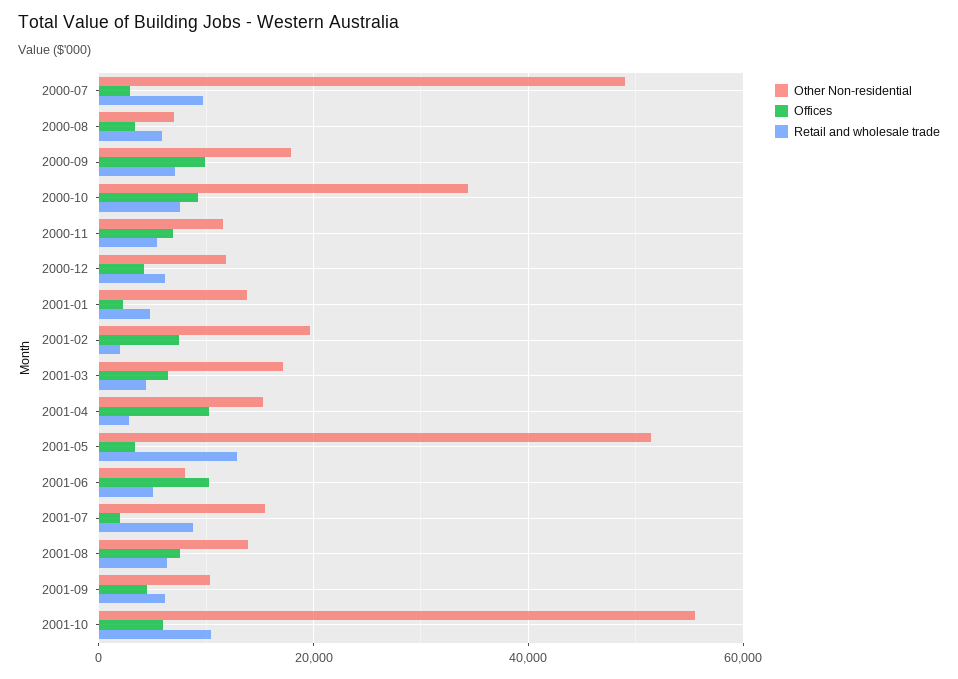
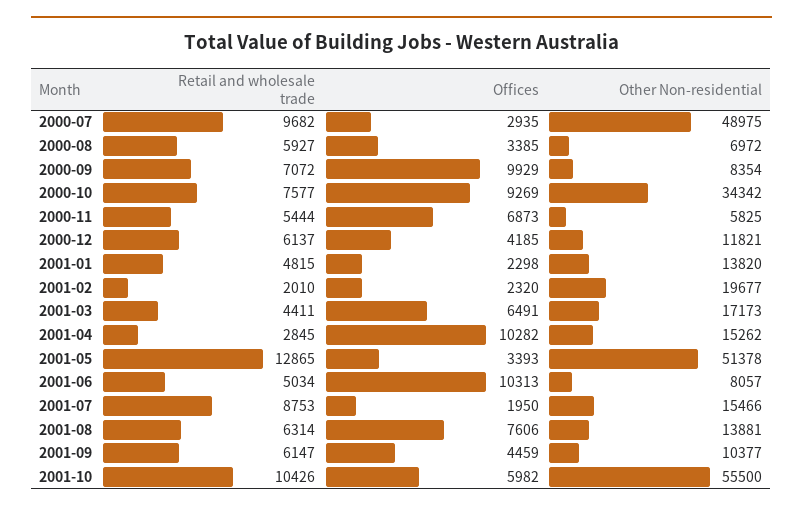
Other Non-residential, 2000-09: 18000 -> 8354
Other Non-residential, 2000-11: 12000 -> 5825
Offices, 2001-02: 8000 -> 2320

